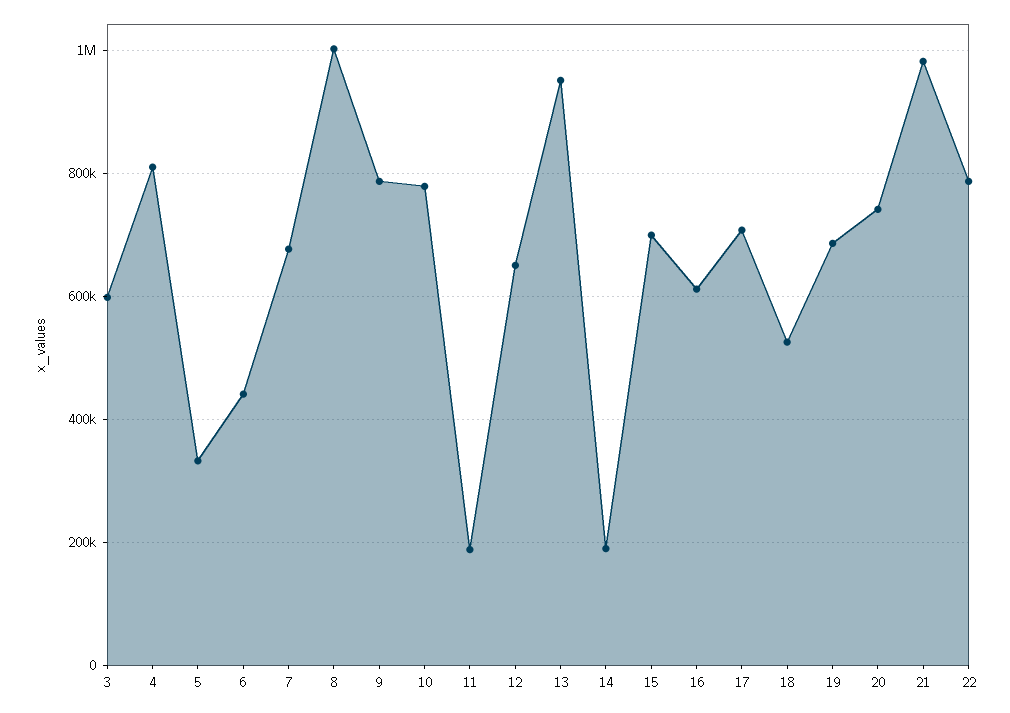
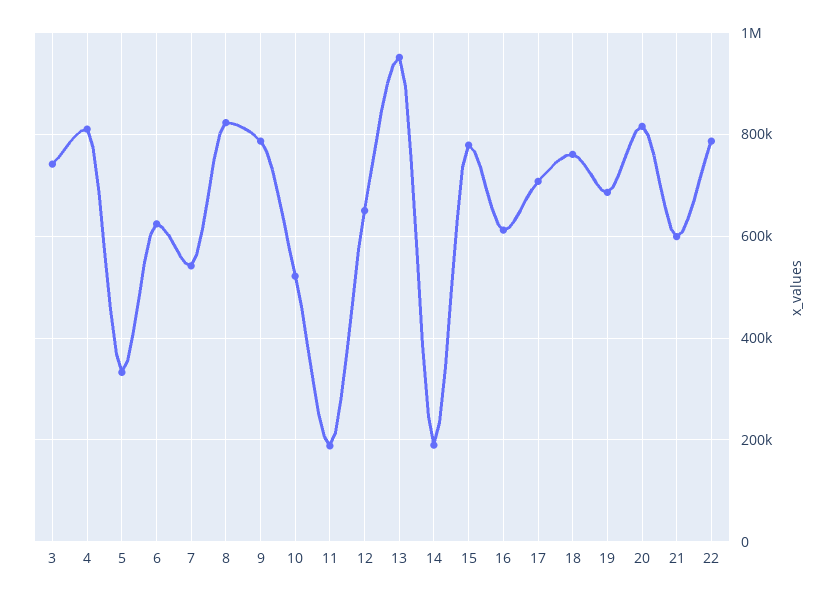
3: 600000 -> 740000
6: 440000 -> 620000
7: 680000 -> 540000
8: 1000000 -> 820000
10: 780000 -> 520000
15: 700000 -> 780000
18: 520000 -> 760000
20: 740000 -> 820000
21: 980000 -> 600000

